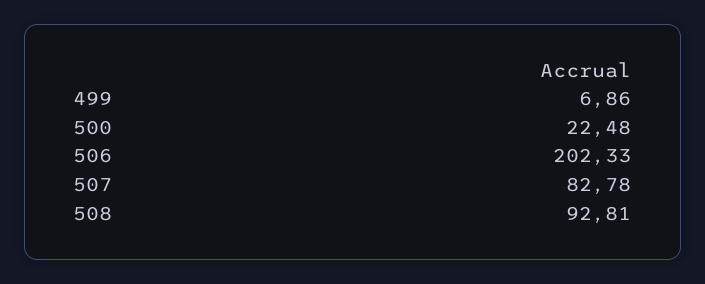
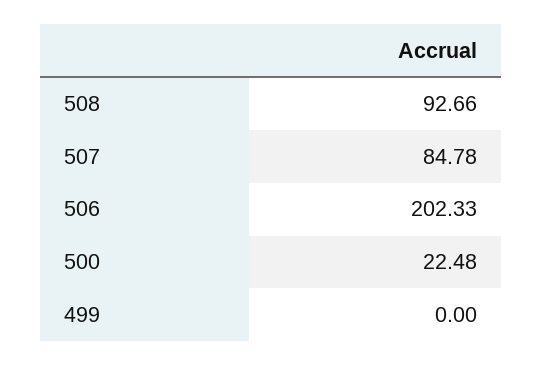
499: 6.86 -> 0
507: 82.78 -> 84.78
508: 92.81 -> 92.66

